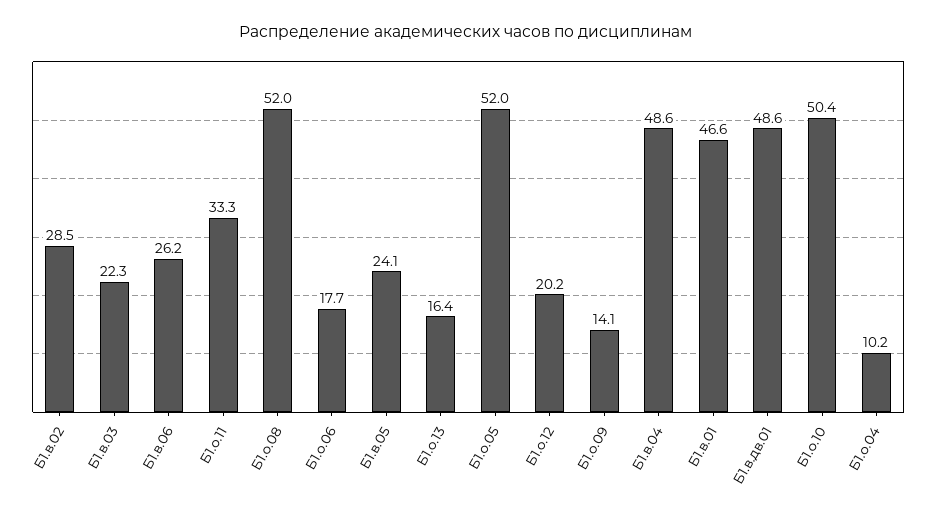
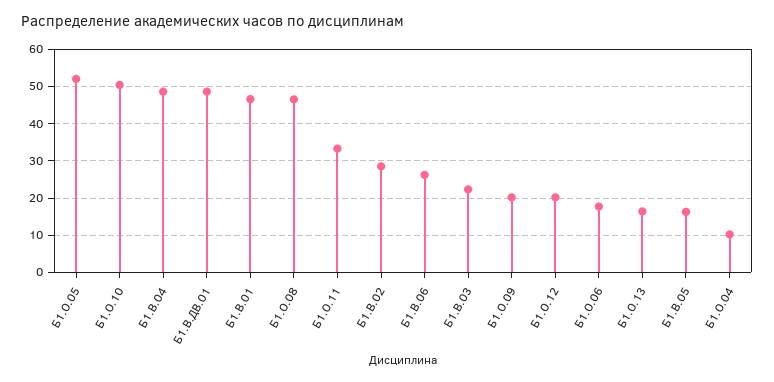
Б1.о.08: 52 -> 46
Б1.в.05: 24.1 -> 16
Б1.о.09: 14.1 -> 20

